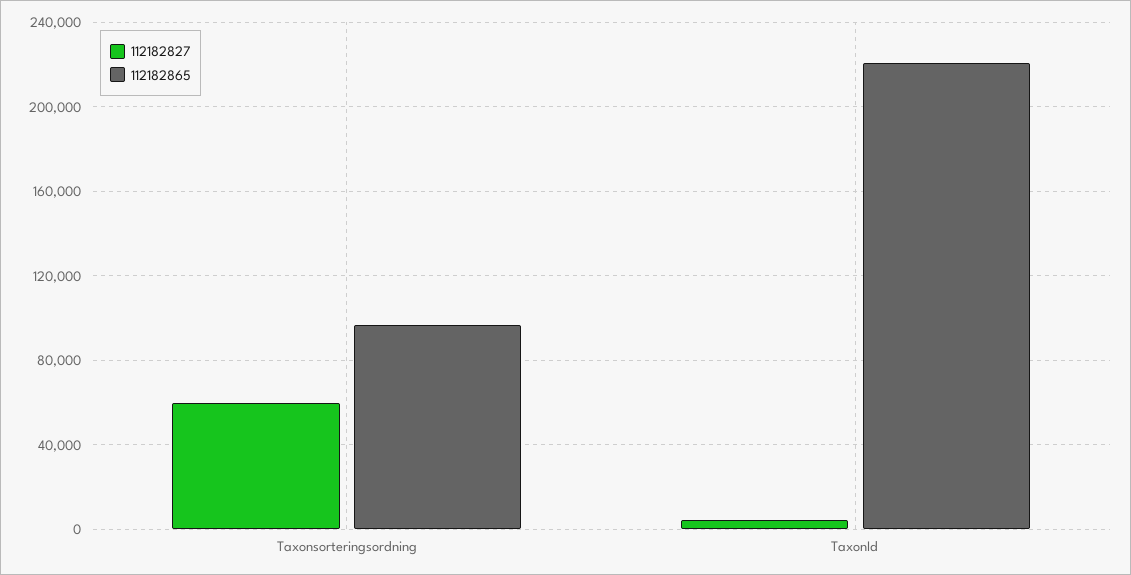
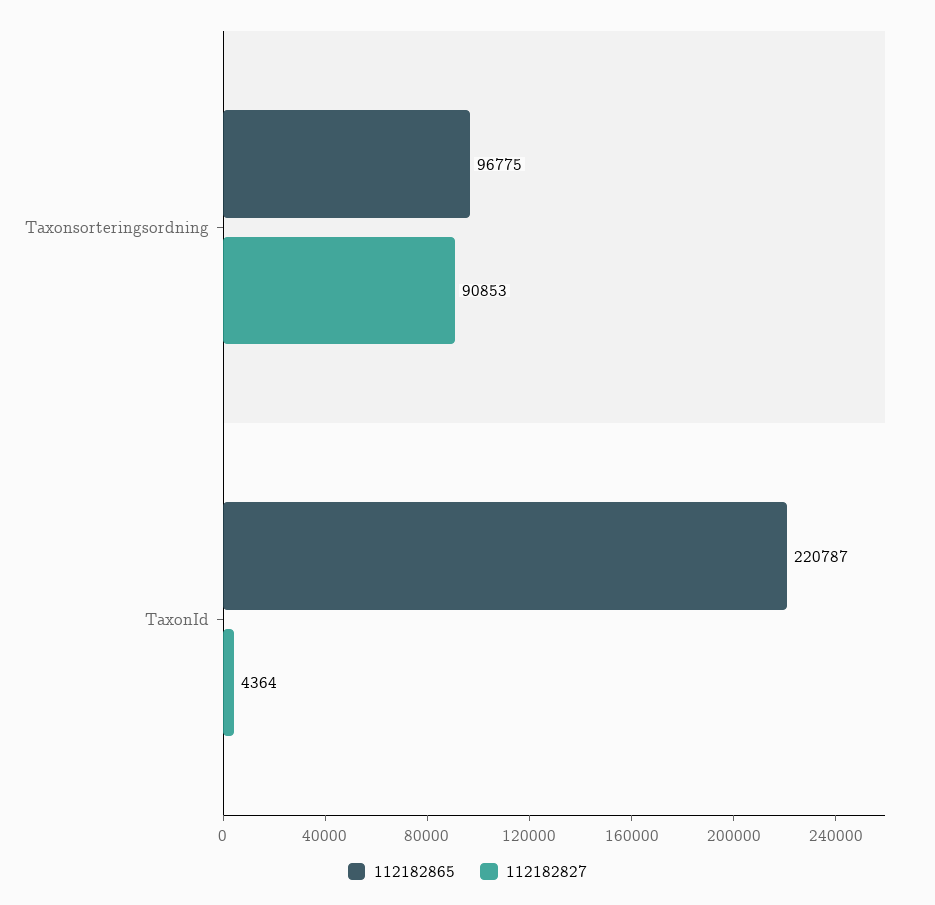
112182827, Taxonsorteringsordning: 60000 -> 90853

